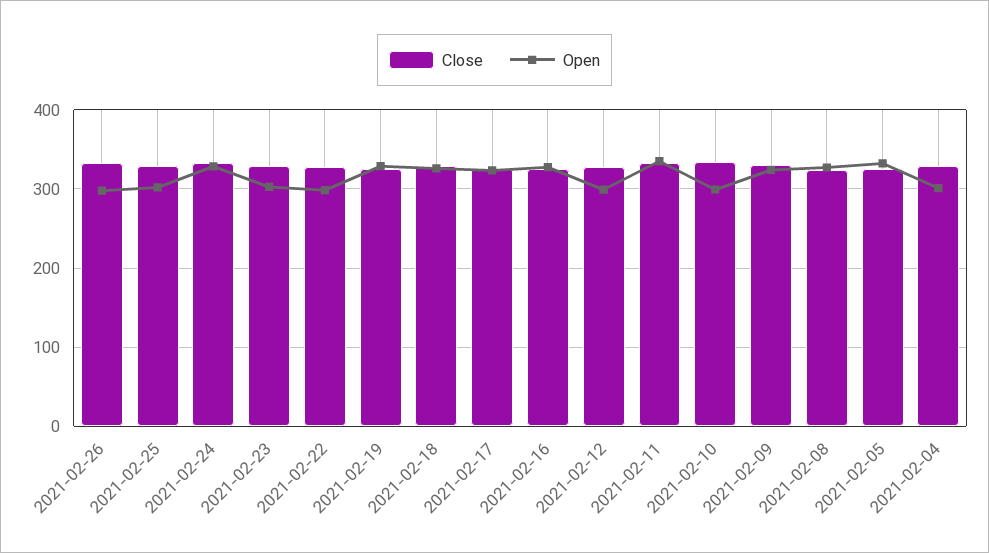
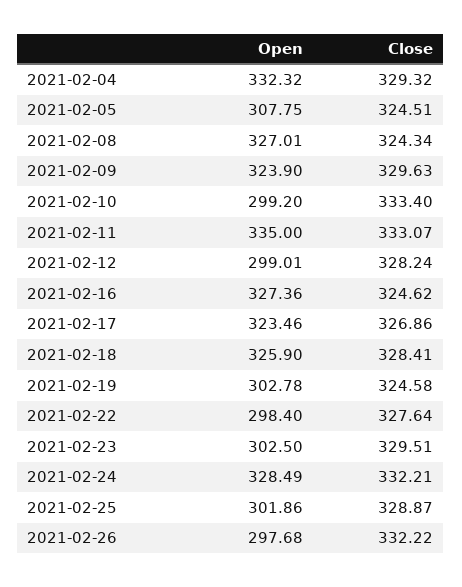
Open, 2021-02-19: 330 -> 302.78
Open, 2021-02-05: 330 -> 307.75
Open, 2021-02-04: 300 -> 332.32

